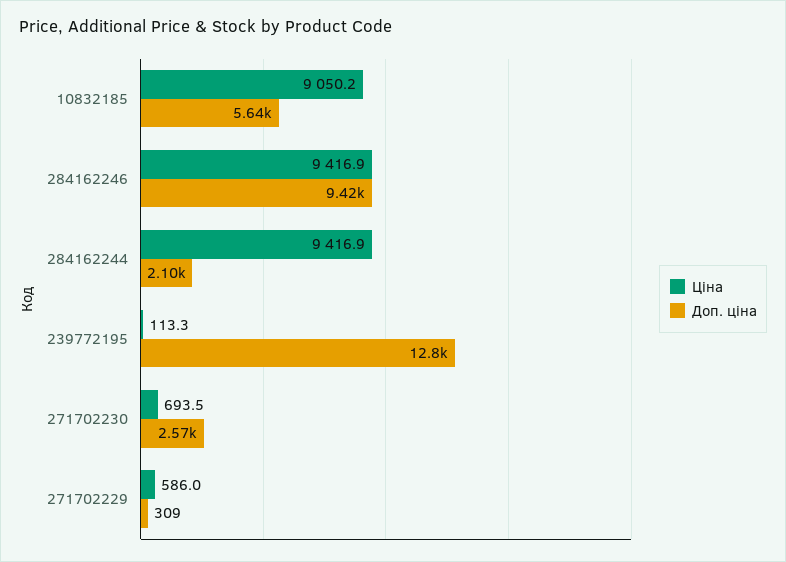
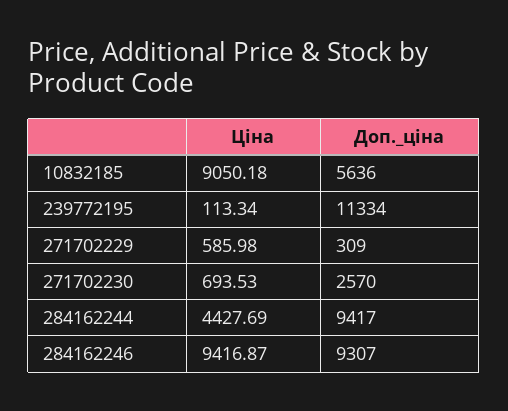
Доп. ціна, 284162246: 9420 -> 9307
Ціна, 284162244: 9416.9 -> 4427.69
Доп. ціна, 284162244: 2100 -> 9417
Доп. ціна, 239772195: 12800 -> 11334

